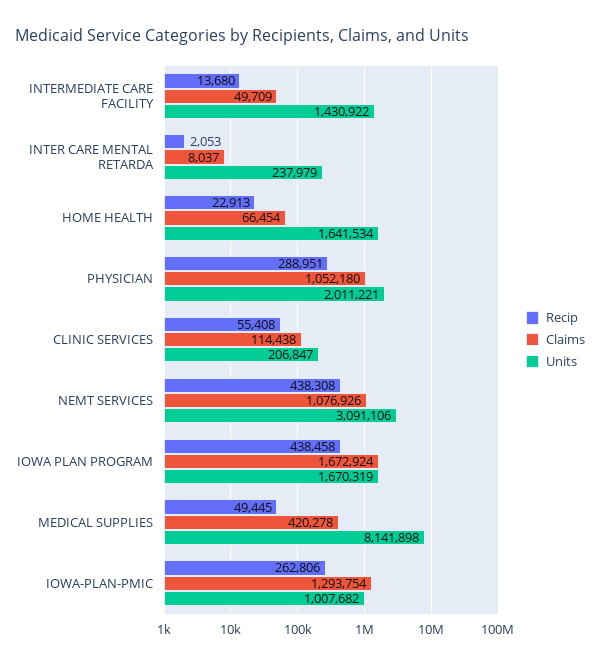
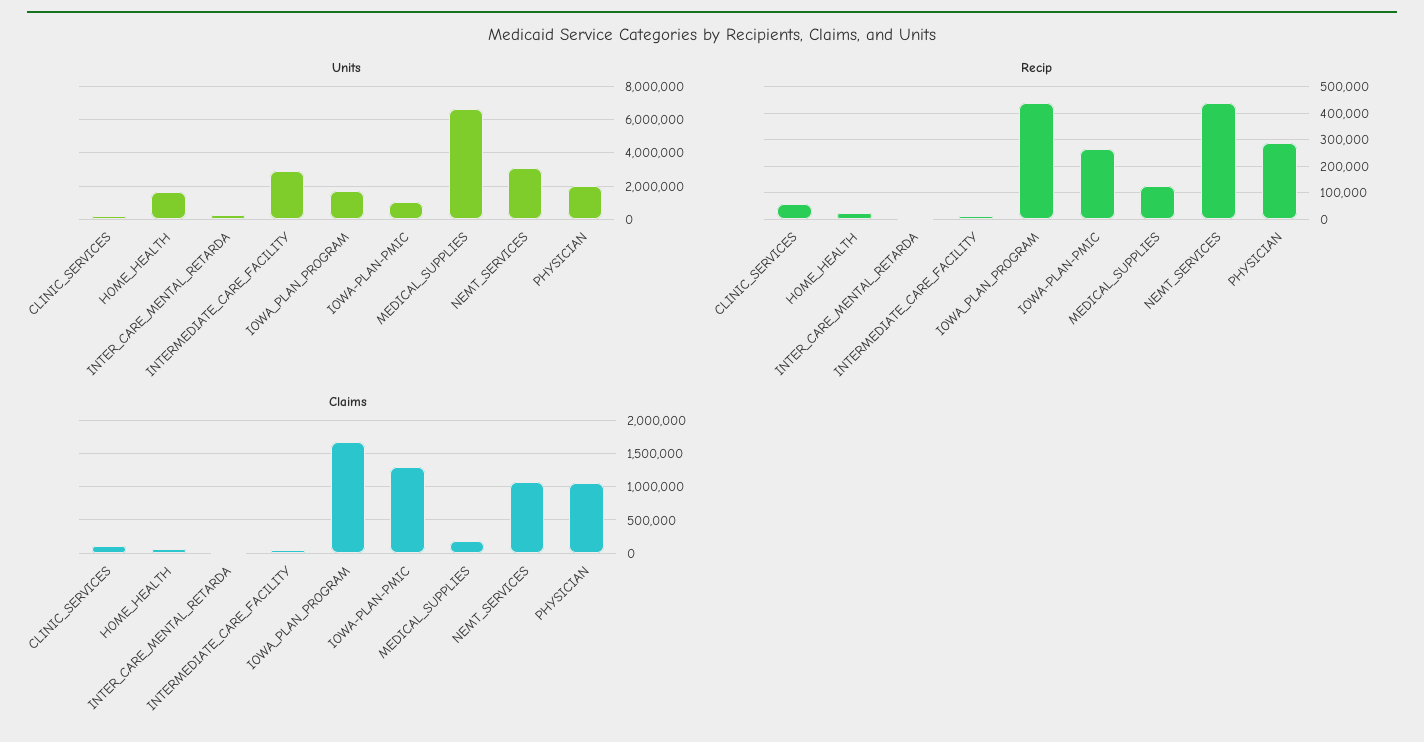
Units, INTERMEDIATE CARE FACILITY: 1430922 -> 3000000
Recip, MEDICAL SUPPLIES: 49445 -> 125000
Claims, MEDICAL SUPPLIES: 420278 -> 200000
Units, MEDICAL SUPPLIES: 8141898 -> 6500000

